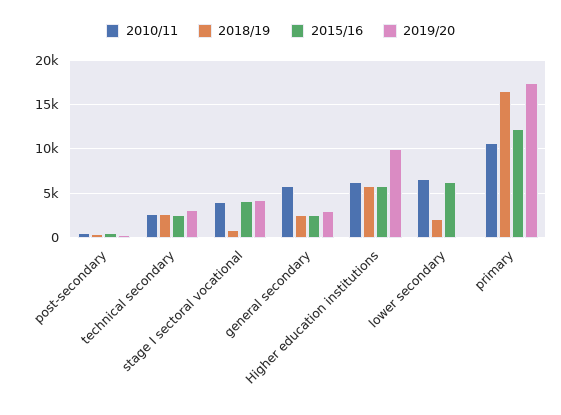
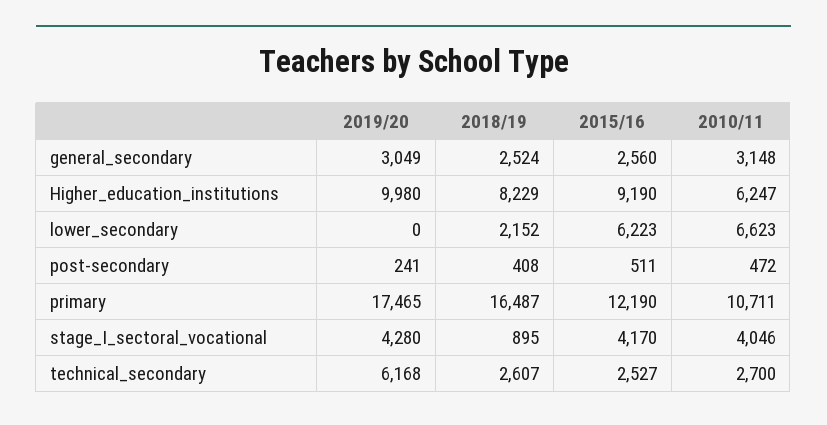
2019/20, technical secondary: 3000 -> 6168
2010/11, general secondary: 6000 -> 3148
2018/19, Higher education institutions: 6000 -> 8229
2015/16, Higher education institutions: 6000 -> 9190

